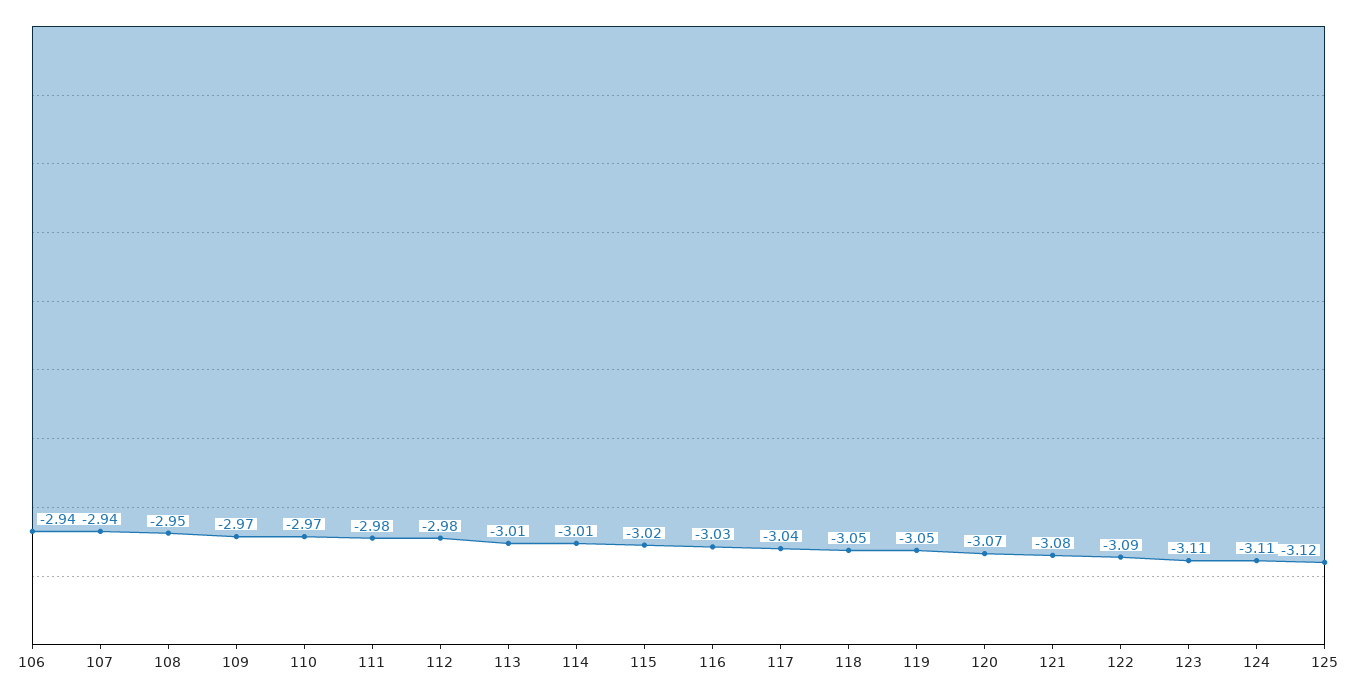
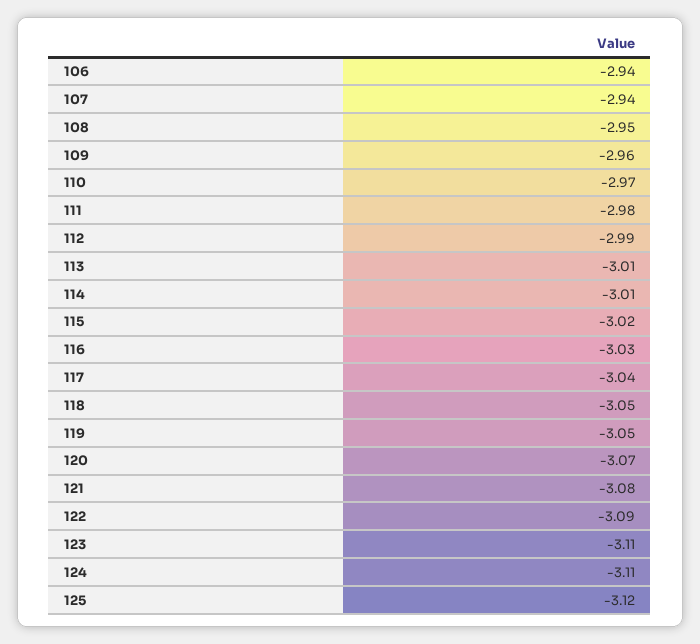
109: -2.97 -> -2.96
112: -2.98 -> -2.99

